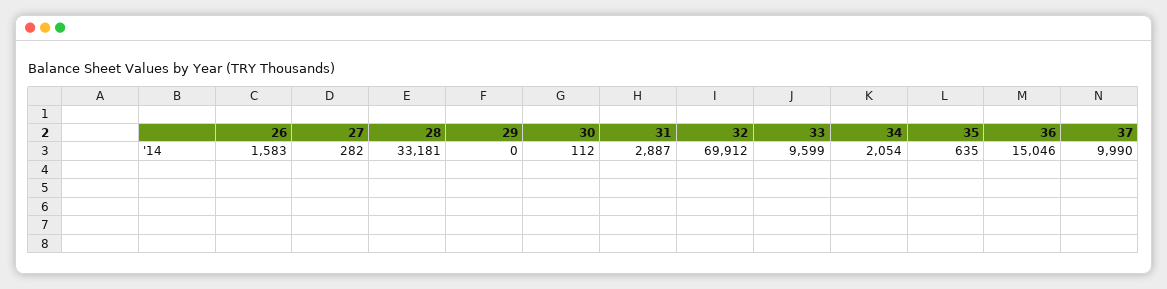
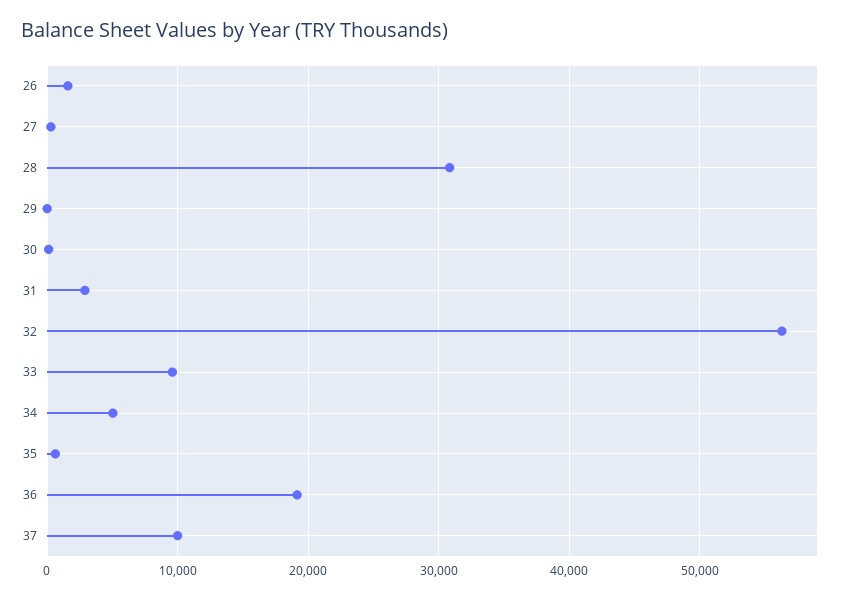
28: 33181 -> 31000
32: 69912 -> 56000
34: 2054 -> 5000
36: 15046 -> 19000

